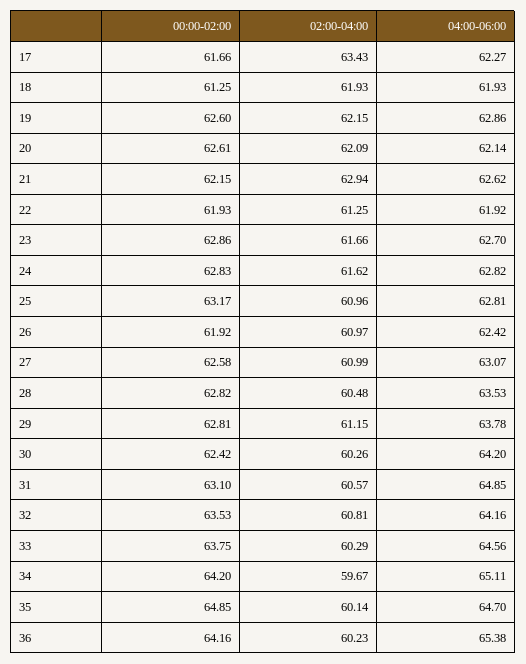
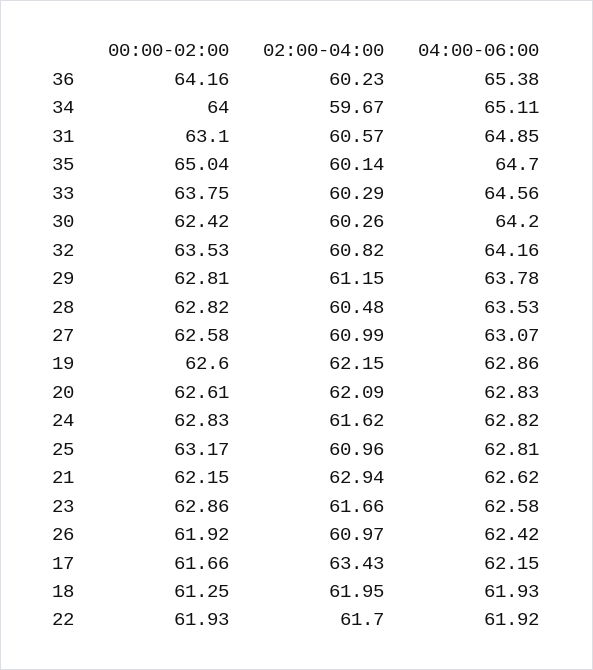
04:00-06:00, 17: 62.27 -> 62.15
02:00-04:00, 18: 61.93 -> 61.95
04:00-06:00, 20: 62.14 -> 62.83
02:00-04:00, 22: 61.25 -> 61.7
04:00-06:00, 23: 62.7 -> 62.58
02:00-04:00, 32: 60.81 -> 60.82
00:00-02:00, 34: 64.2 -> 64
00:00-02:00, 35: 64.85 -> 65.04

